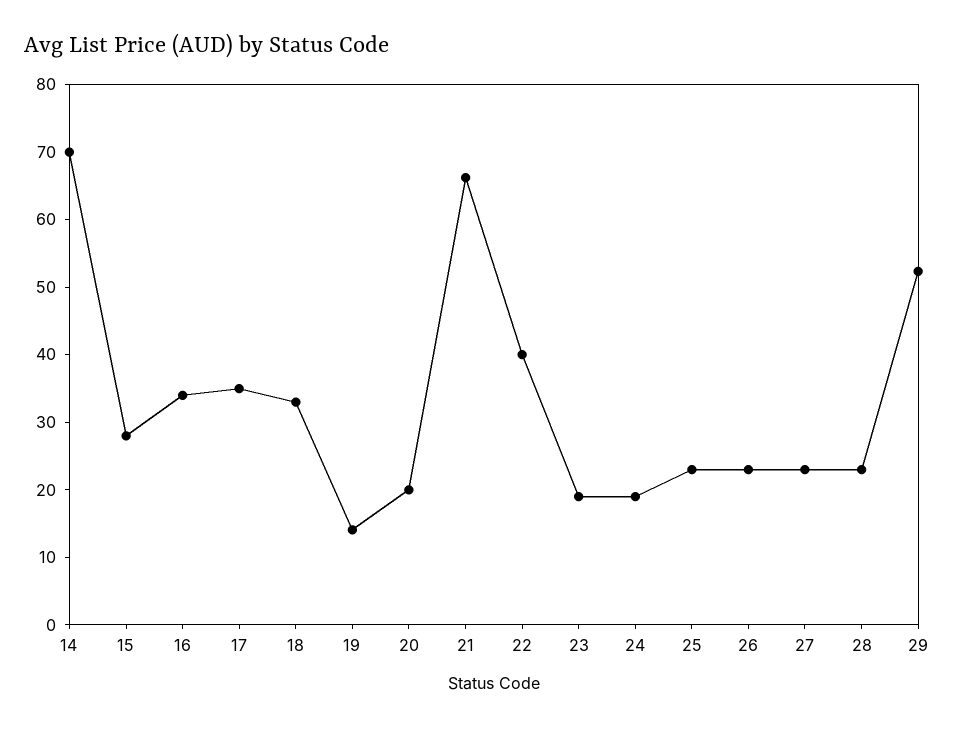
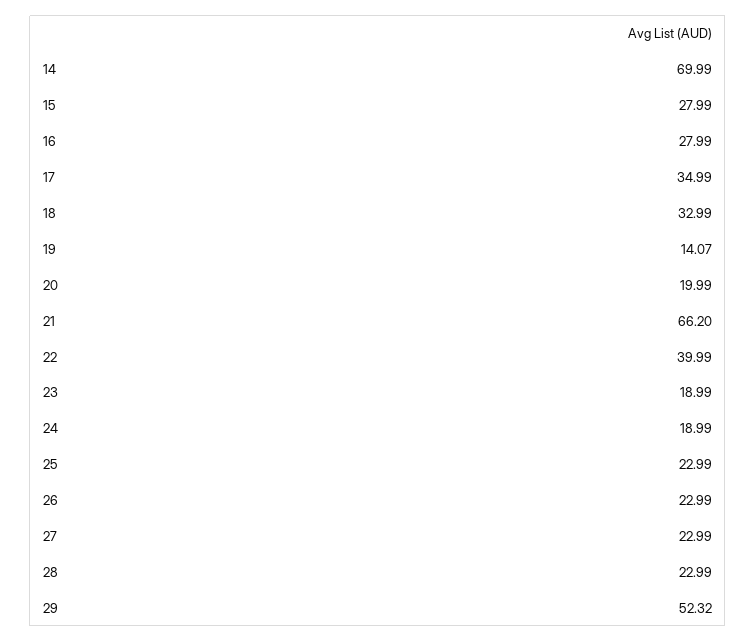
16: 34 -> 27.99

